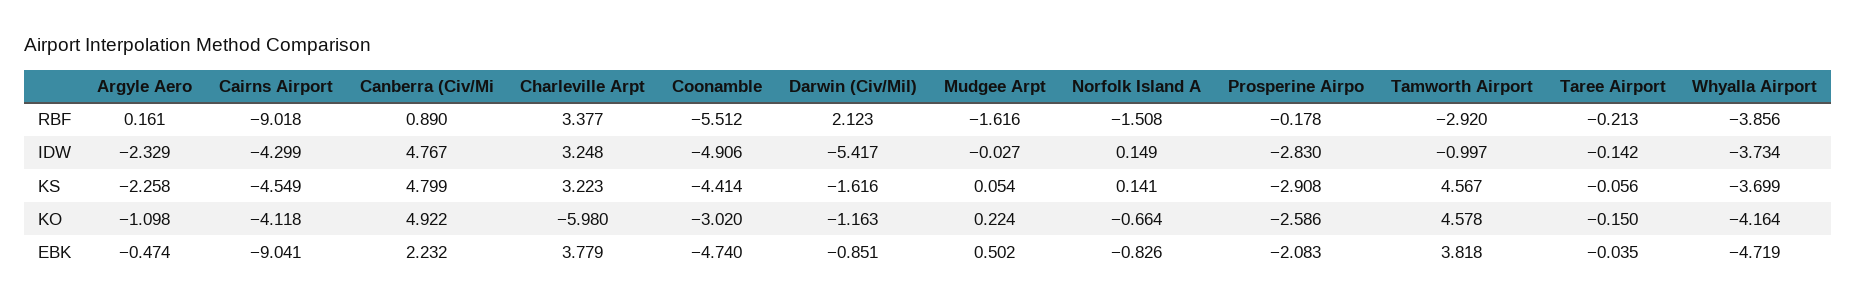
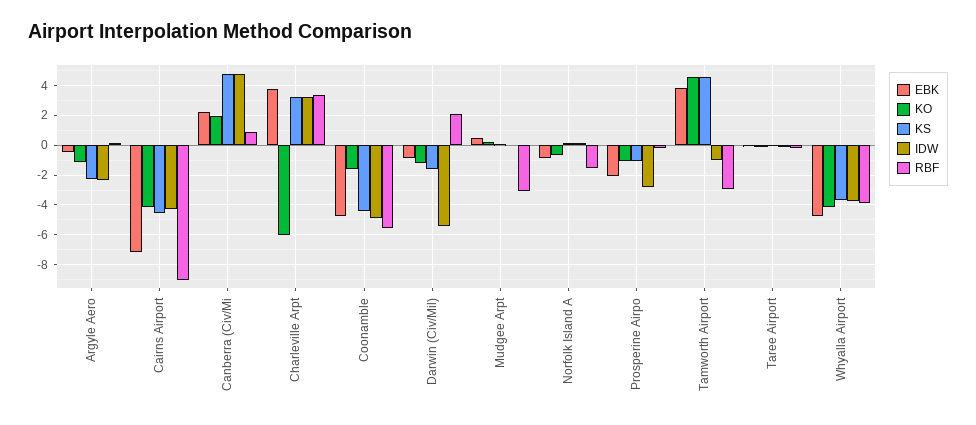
RBF, Mudgee Arpt: -1.616 -> -3
KS, Prosperine Airpo: -2.908 -> -1
KO, Canberra (Civ/Mi: 4.922 -> 2
KO, Coonamble: -3.02 -> -1.5
KO, Prosperine Airpo: -2.586 -> -1
EBK, Cairns Airport: -9.041 -> -7

